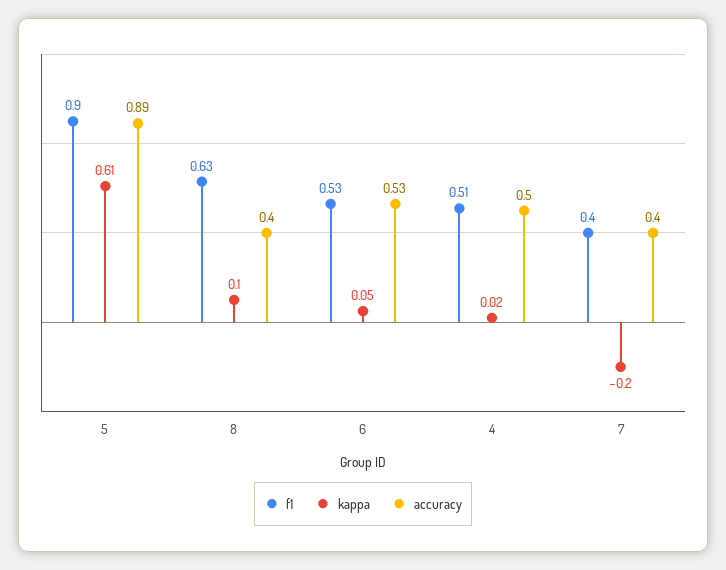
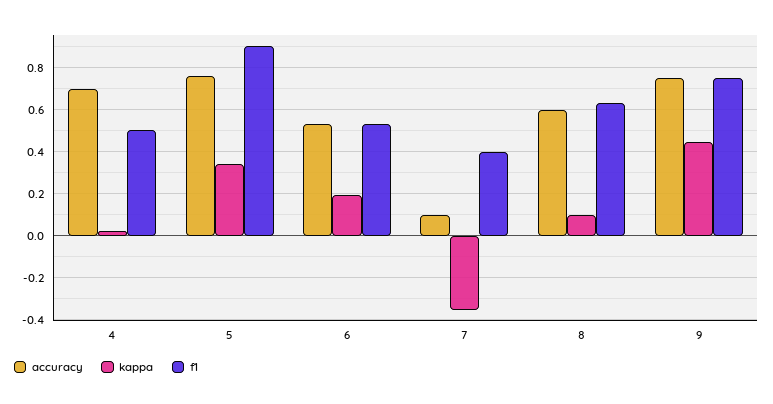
kappa, 5: 0.61 -> 0.35
accuracy, 5: 0.89 -> 0.75
accuracy, 8: 0.4 -> 0.6
kappa, 6: 0.05 -> 0.2
accuracy, 4: 0.5 -> 0.7
kappa, 7: -0.2 -> -0.35
accuracy, 7: 0.4 -> 0.1
accuracy, 9: none -> 0.75
kappa, 9: none -> 0.45
f1, 9: none -> 0.75

